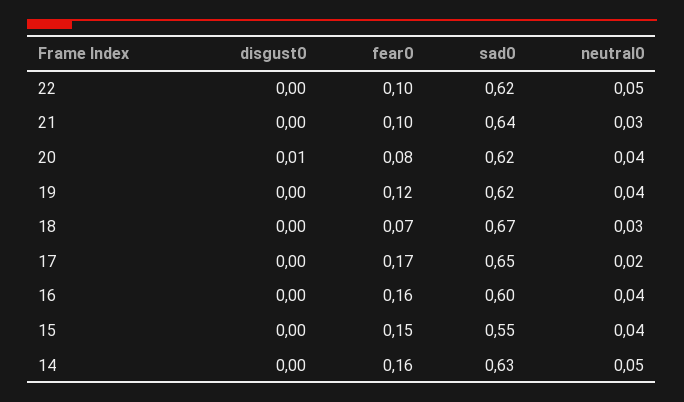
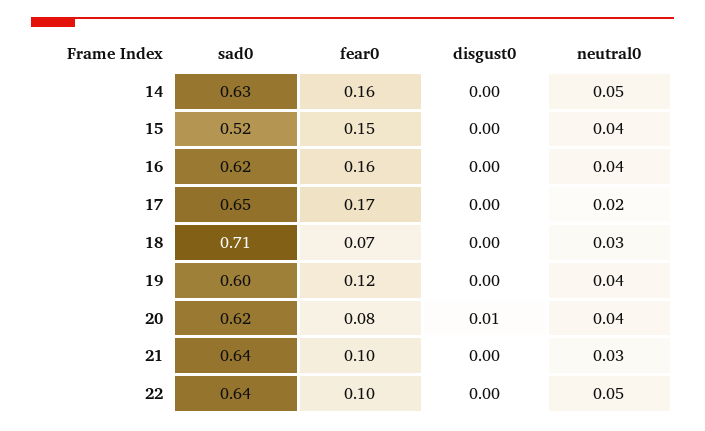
sad0, 22: 0.62 -> 0.64
sad0, 19: 0.62 -> 0.6
sad0, 18: 0.67 -> 0.71
sad0, 16: 0.6 -> 0.62
sad0, 15: 0.55 -> 0.52

